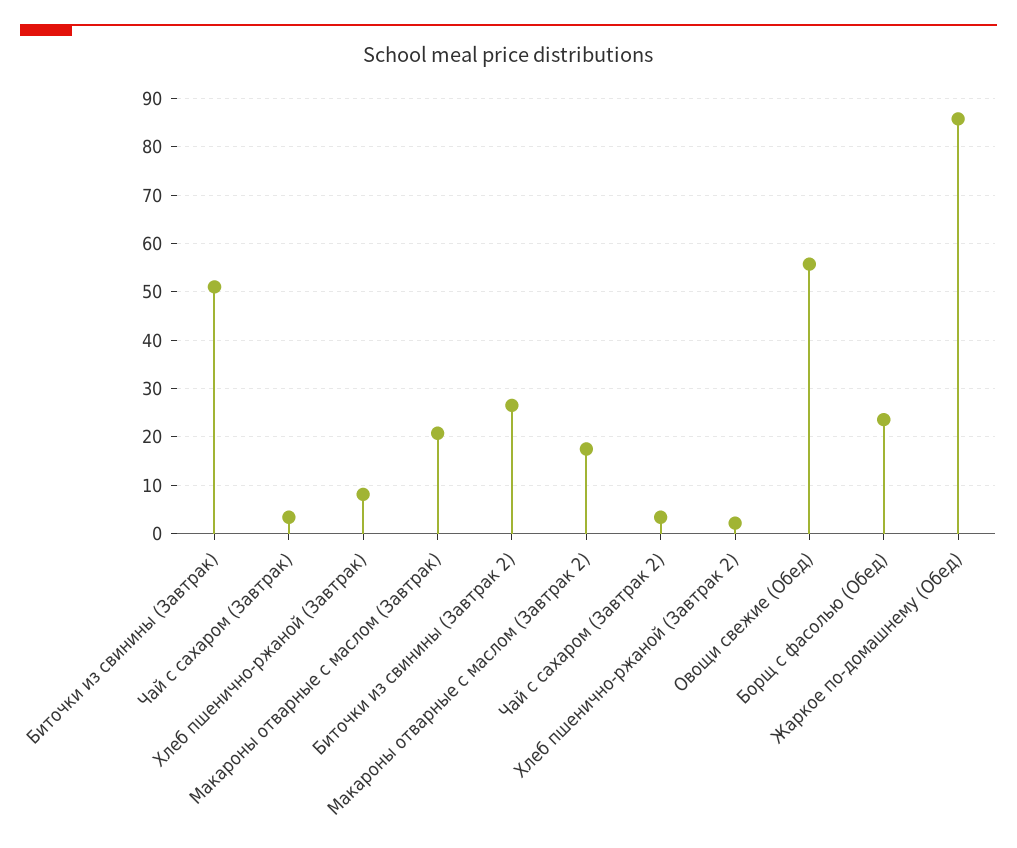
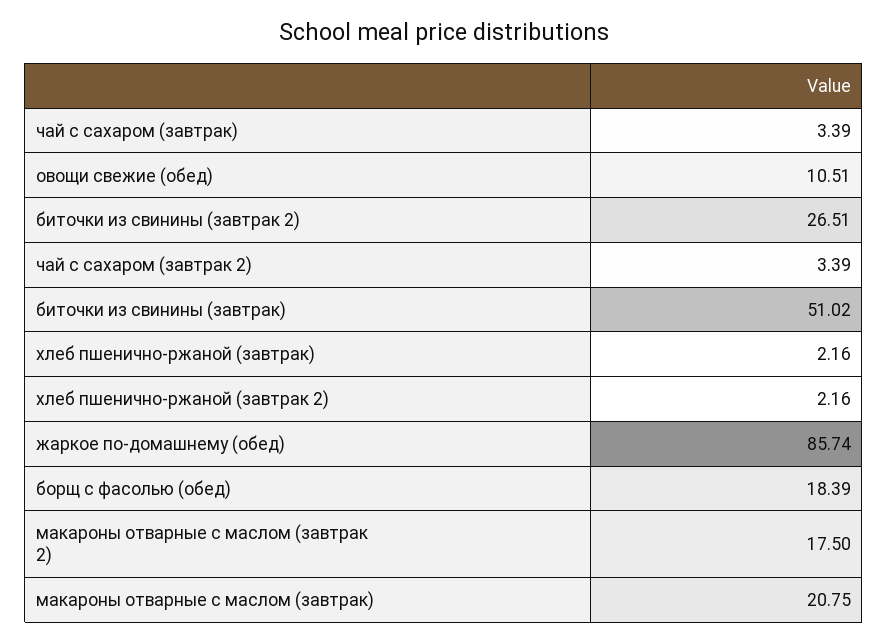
Хлеб пшенично-ржаной (Завтрак): 8 -> 2.16
Овощи свежие (Обед): 56 -> 10.51
Борщ с фасолью (Обед): 24 -> 18.39

